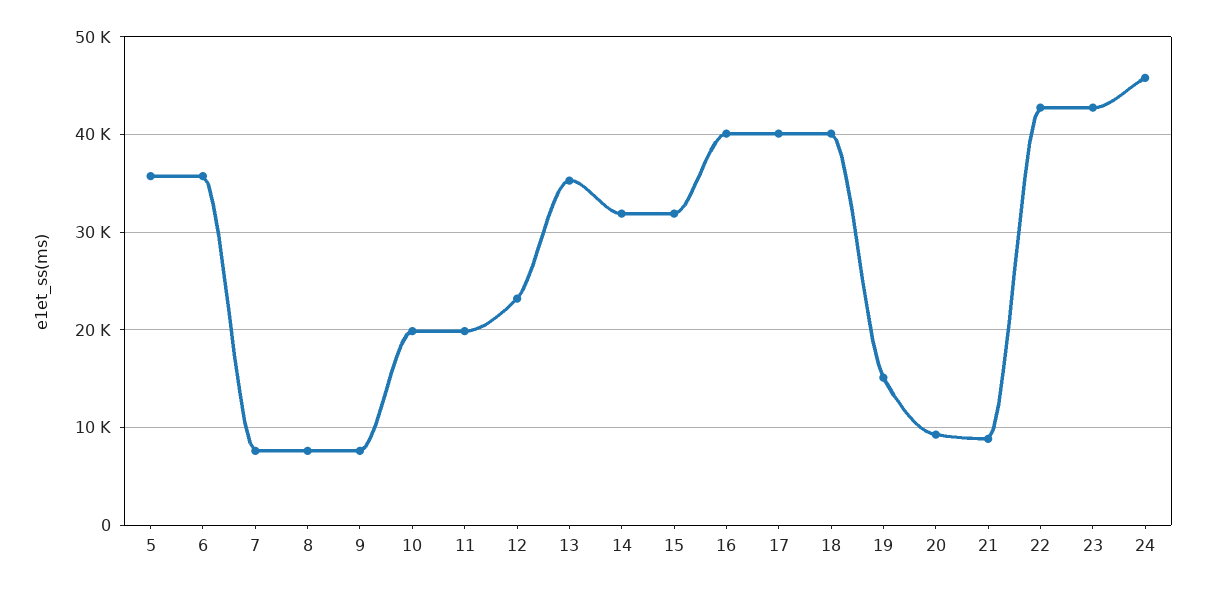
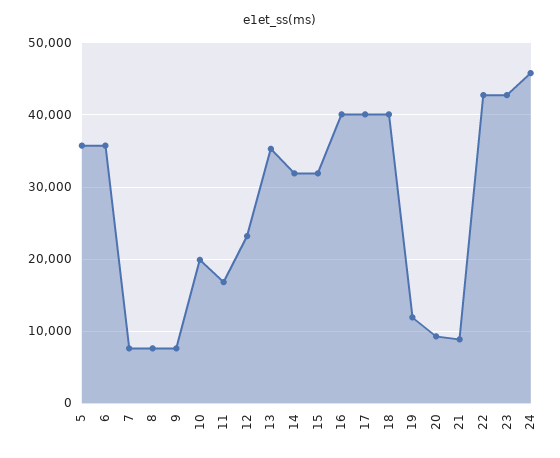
11: 20000 -> 17000
19: 15000 -> 12000

